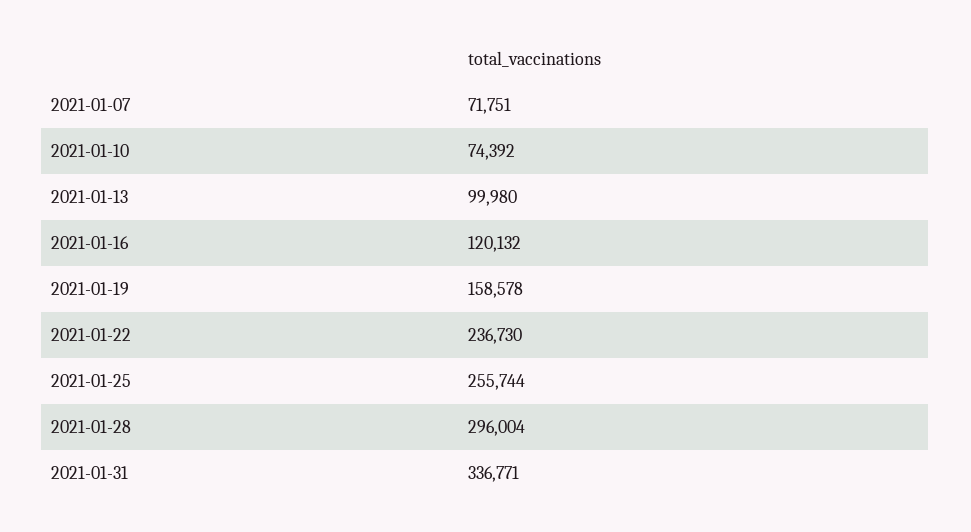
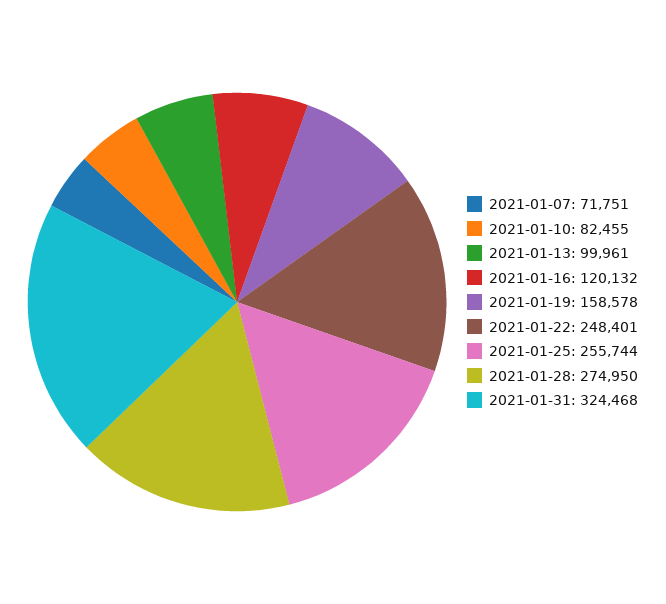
2021-01-10: 74392 -> 82455
2021-01-13: 99980 -> 99961
2021-01-22: 236730 -> 248401
2021-01-28: 296004 -> 274950
2021-01-31: 336771 -> 324468

